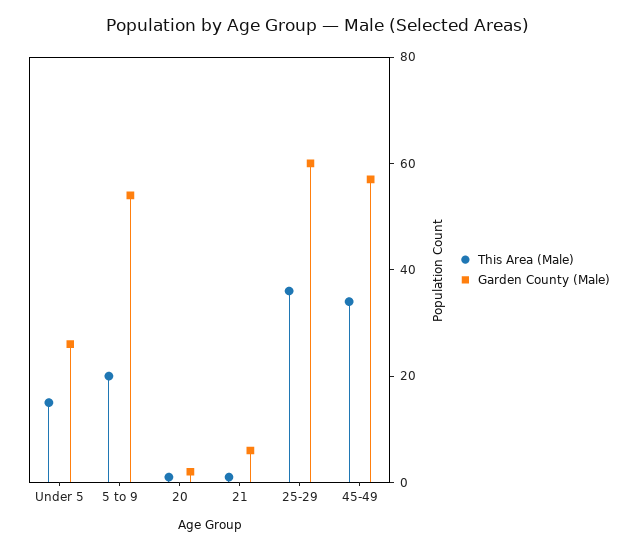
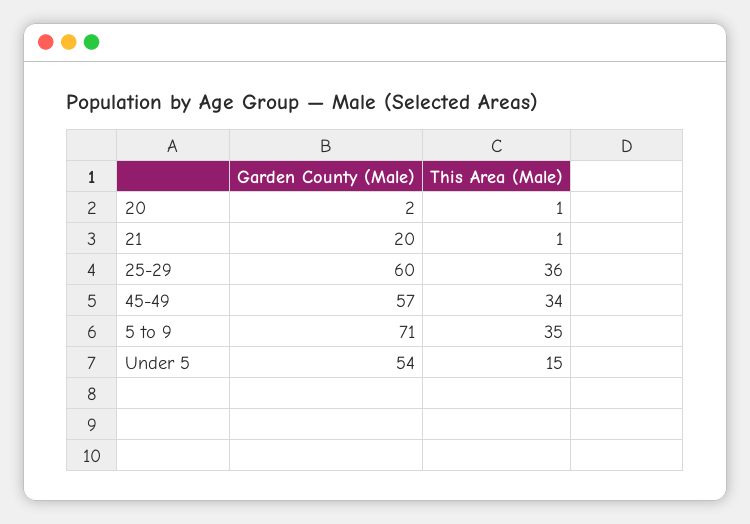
Garden County (Male), Under 5: 25 -> 54
This Area (Male), 5 to 9: 20 -> 35
Garden County (Male), 5 to 9: 55 -> 71
Garden County (Male), 21: 5 -> 20

